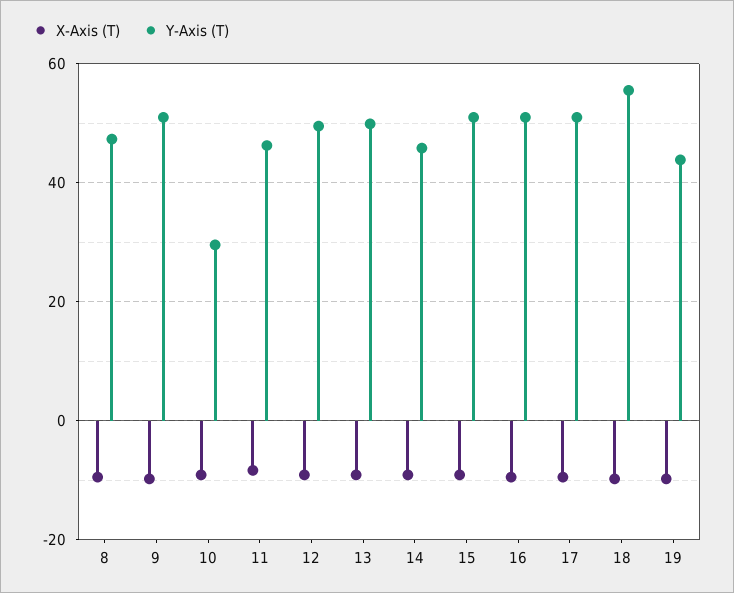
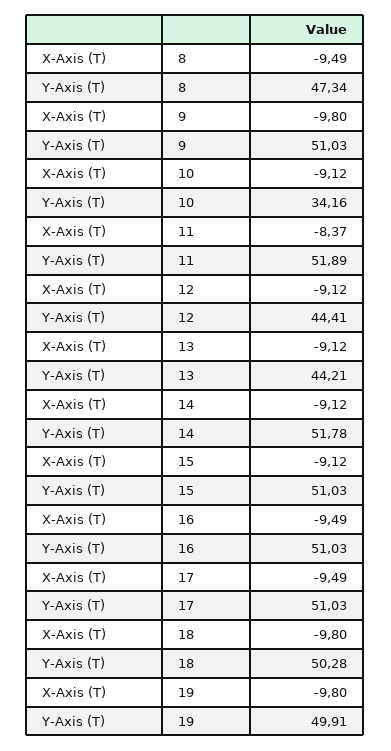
Y-Axis (T), 10: 30 -> 34.16
Y-Axis (T), 11: 46 -> 51.89
Y-Axis (T), 12: 50 -> 44.41
Y-Axis (T), 13: 50 -> 44.21
Y-Axis (T), 14: 46 -> 51.78
Y-Axis (T), 18: 56 -> 50.28
Y-Axis (T), 19: 44 -> 49.91

